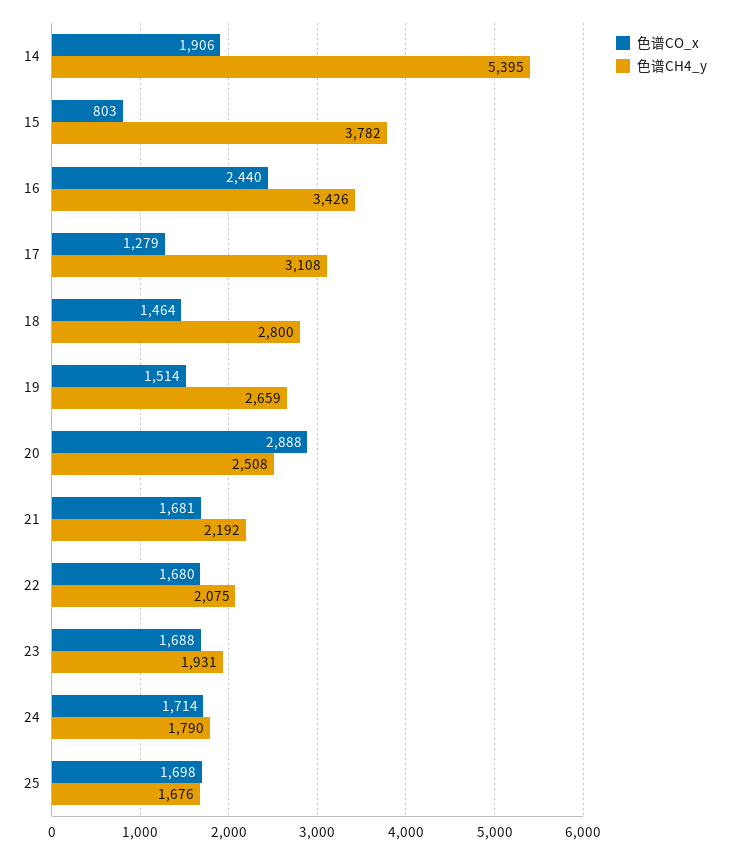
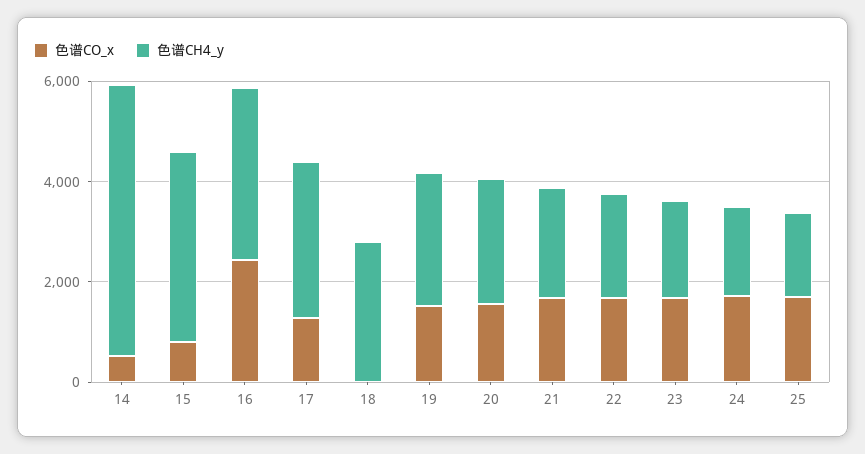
色谱CO_x, 14: 1906 -> 500
色谱CO_x, 18: 1464 -> 0
色谱CO_x, 20: 2888 -> 1500

